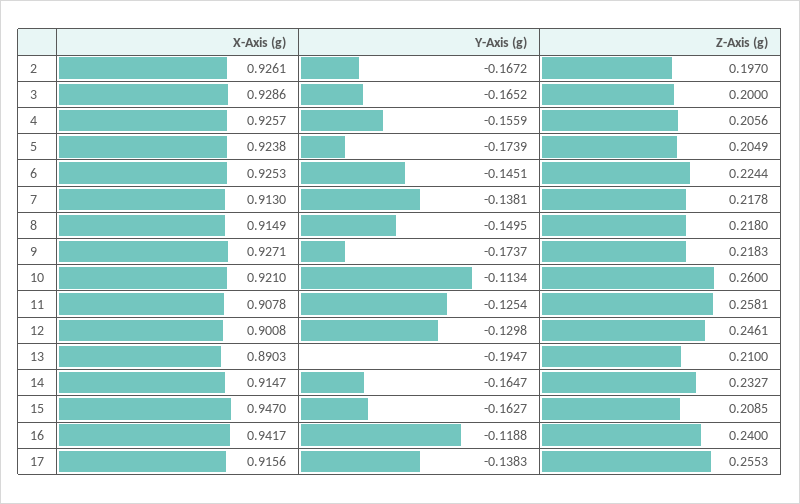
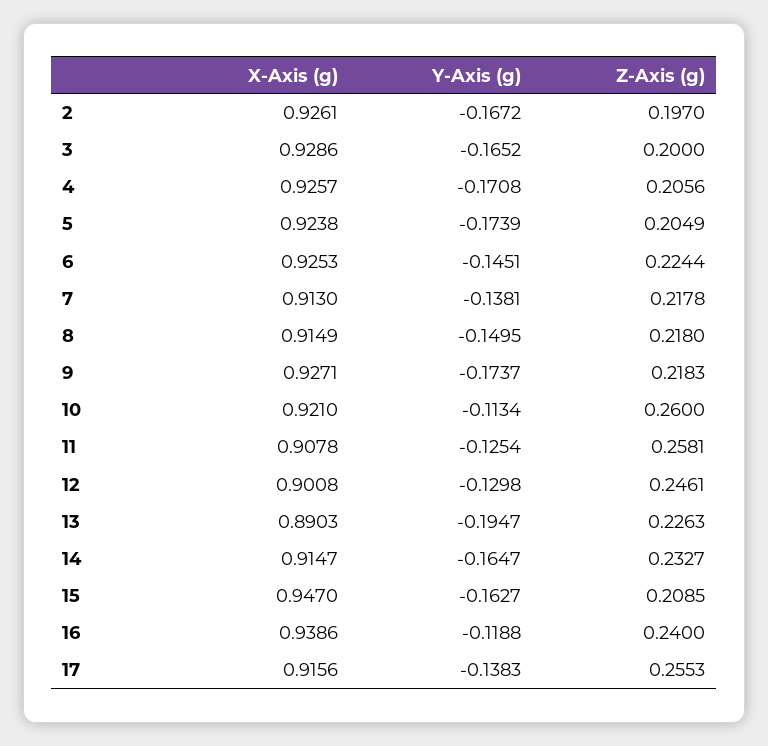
Y-Axis (g), 4: -0.1559 -> -0.1708
Z-Axis (g), 13: 0.21 -> 0.2263
X-Axis (g), 16: 0.9417 -> 0.9386

